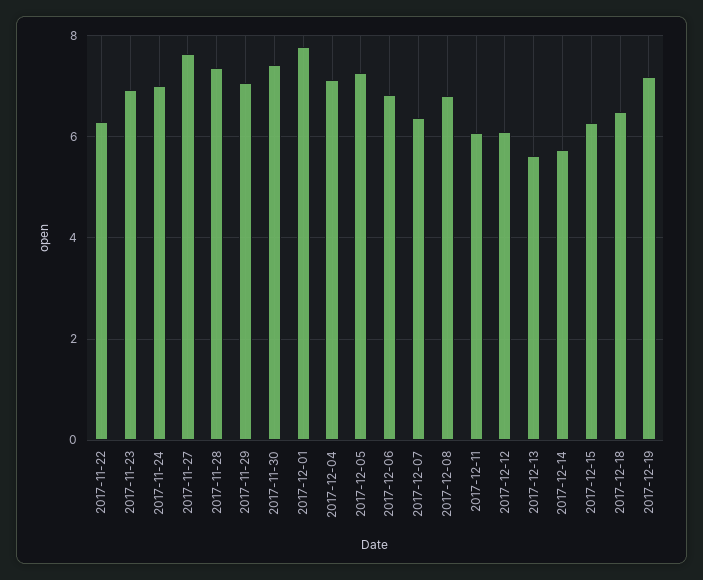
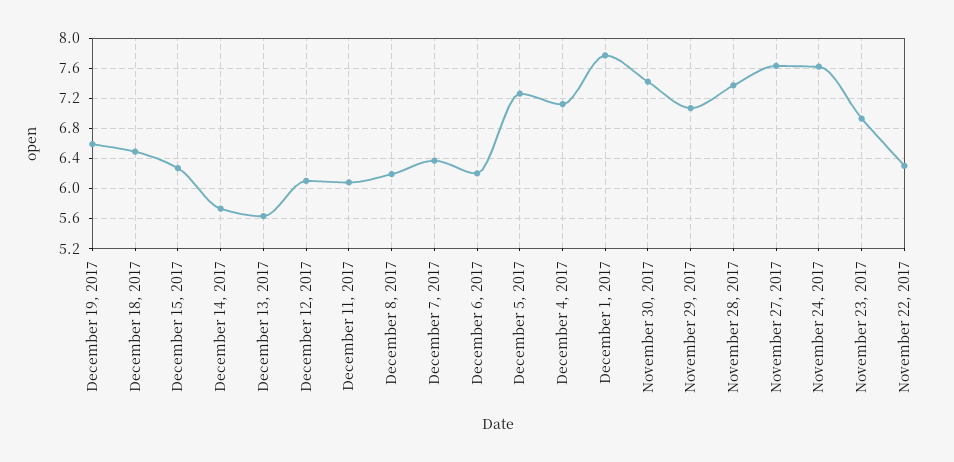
2017-11-24: 7 -> 7.6
2017-12-06: 6.8 -> 6.2
2017-12-08: 6.8 -> 6.2
2017-12-19: 7.2 -> 6.6

